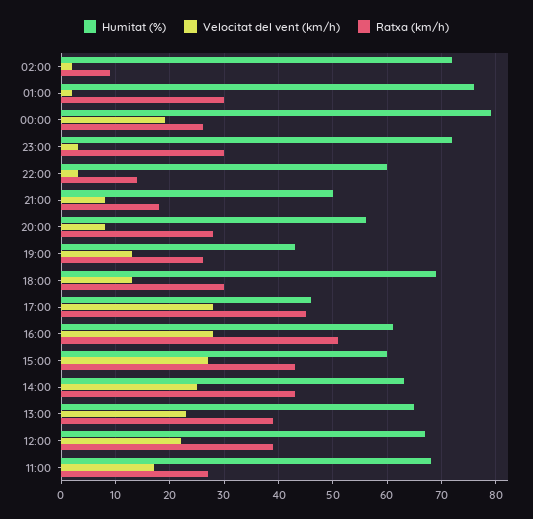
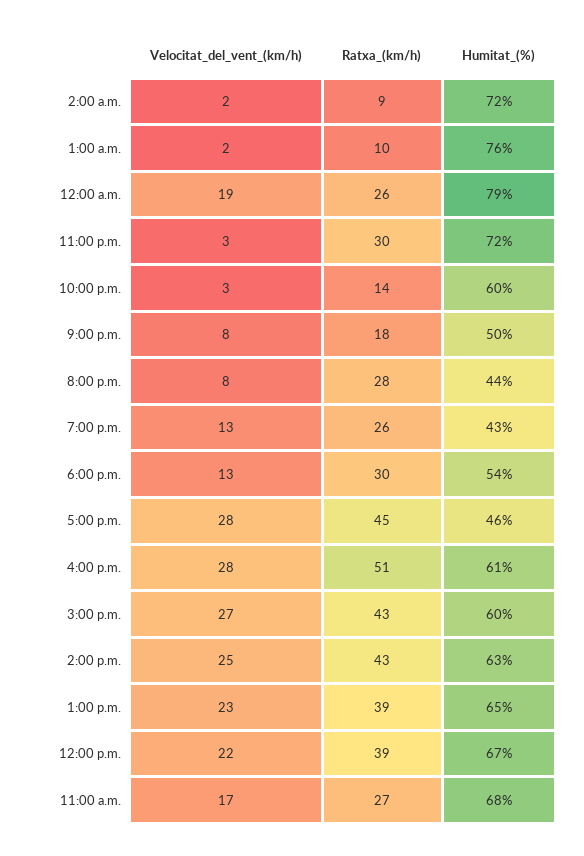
Ratxa (km/h), 01:00: 30 -> 10
Humitat (%), 20:00: 55 -> 44
Humitat (%), 18:00: 70 -> 54

